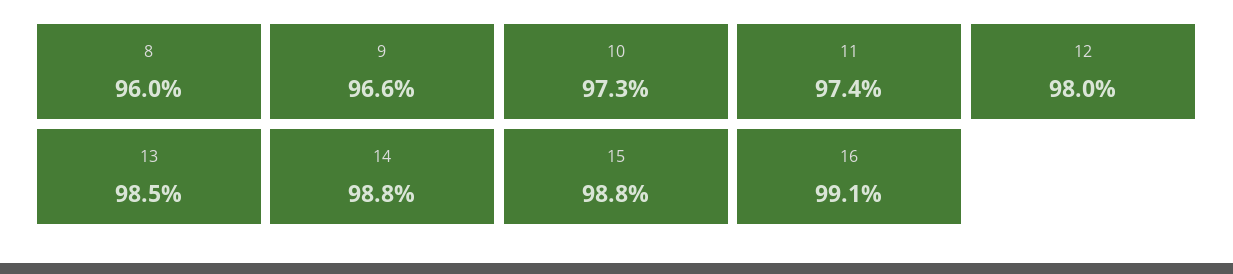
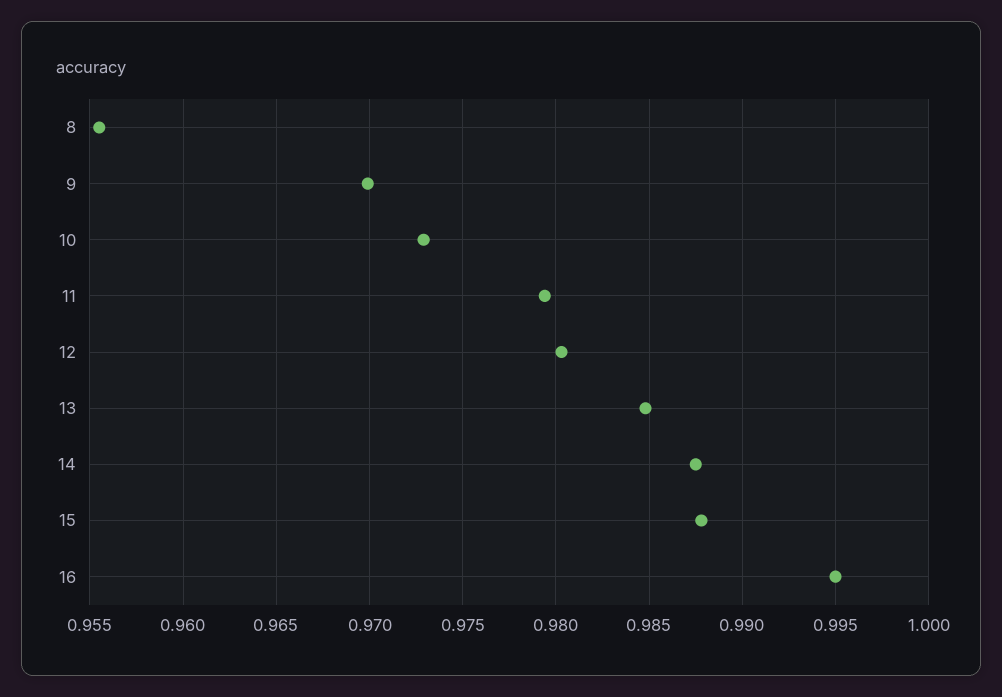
8: 0.96 -> 0.9555
9: 0.966 -> 0.97
11: 0.974 -> 0.9795
16: 0.991 -> 0.995

